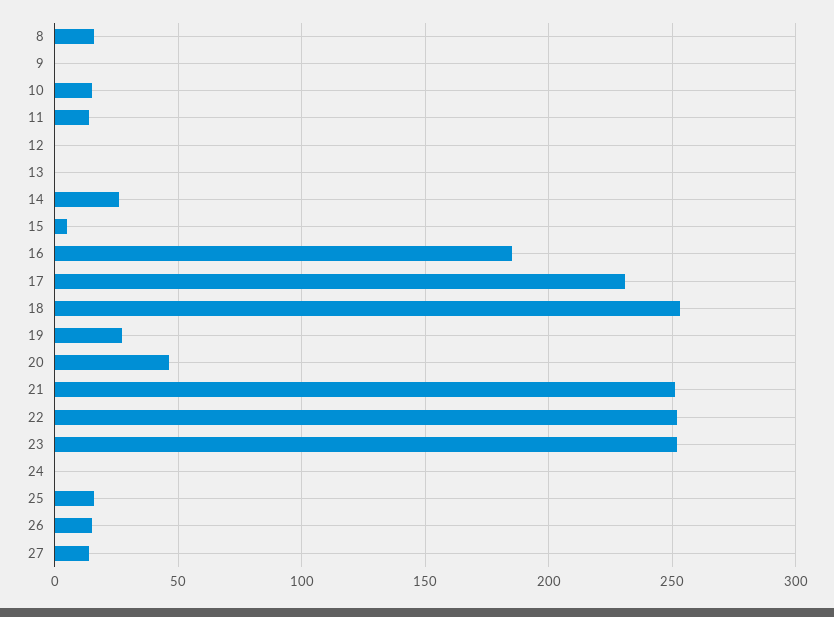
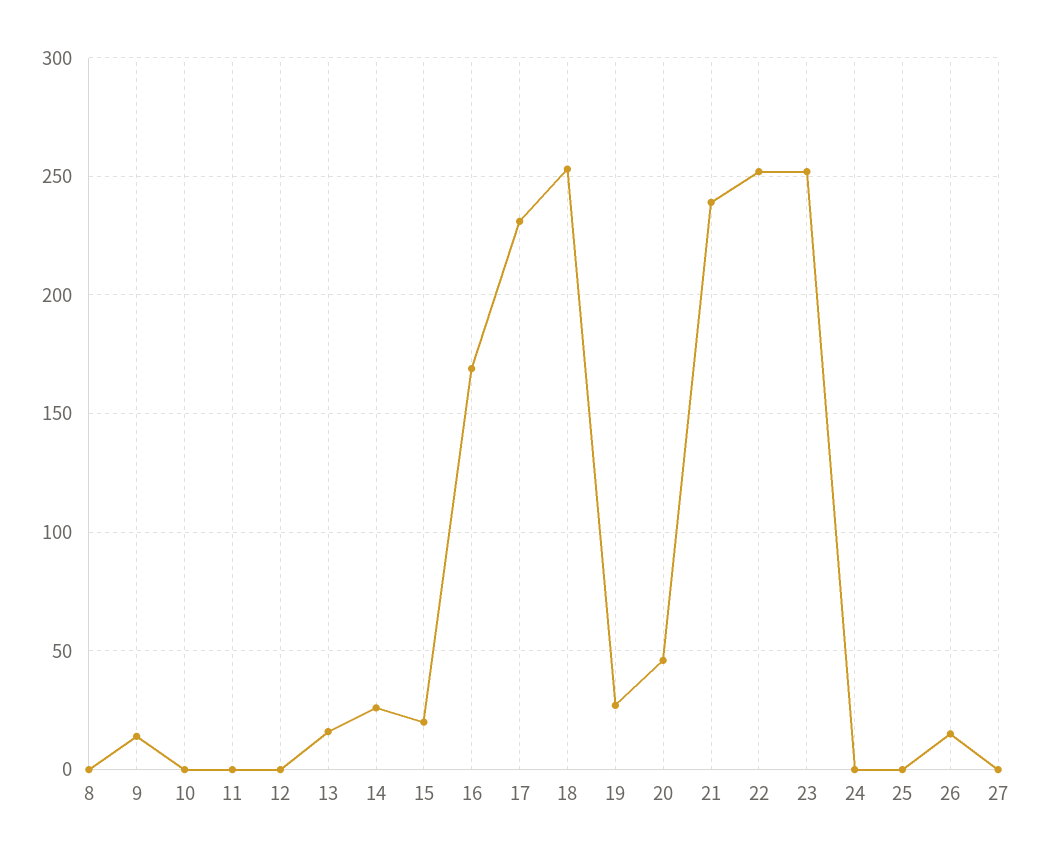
8: 15 -> 0
9: 0 -> 15
10: 15 -> 0
11: 15 -> 0
13: 0 -> 15
15: 5 -> 20
16: 185 -> 170
21: 250 -> 240
25: 15 -> 0
27: 15 -> 0

